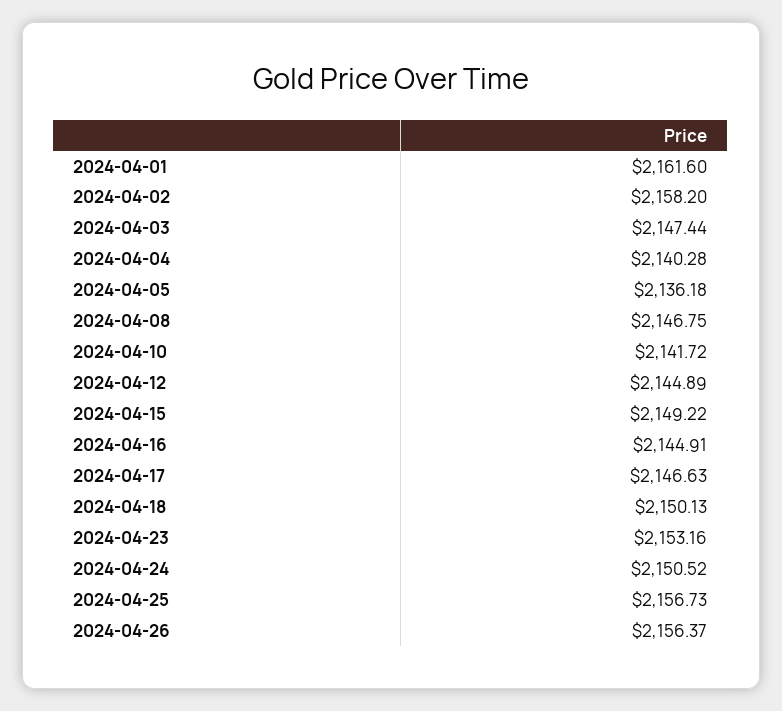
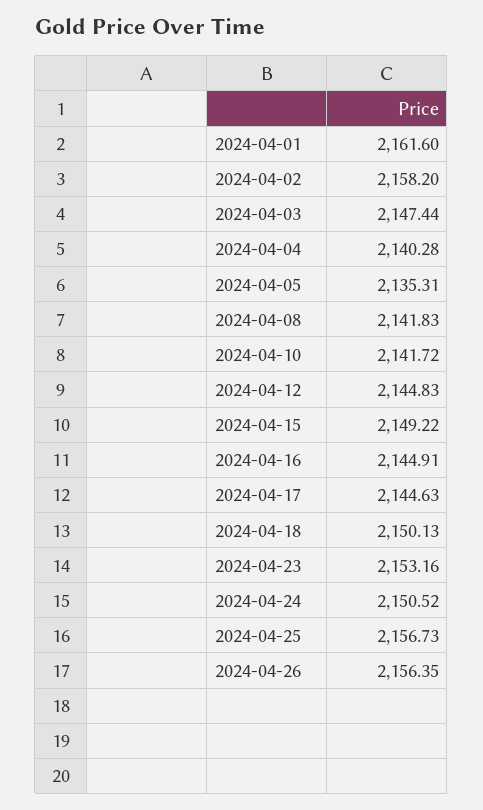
2024-04-05: 2136.18 -> 2135.31
2024-04-08: 2146.75 -> 2141.83
2024-04-12: 2144.89 -> 2144.83
2024-04-17: 2146.63 -> 2144.63
2024-04-26: 2156.37 -> 2156.35

